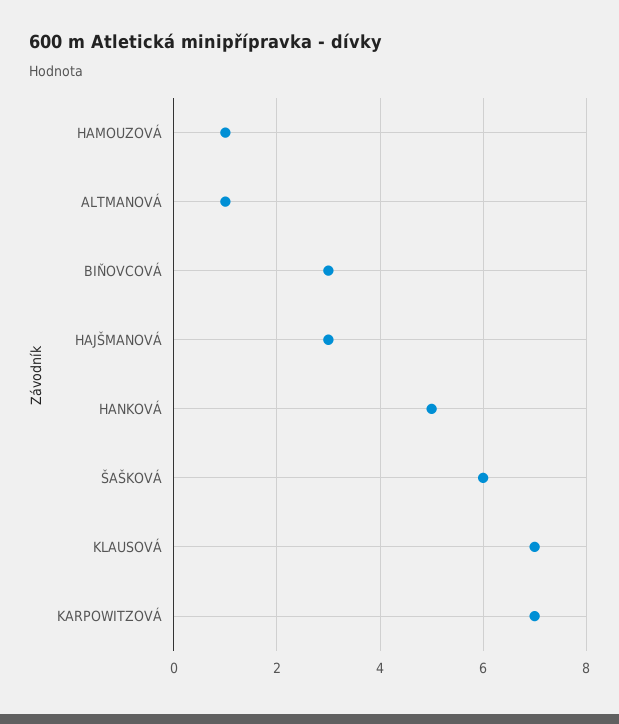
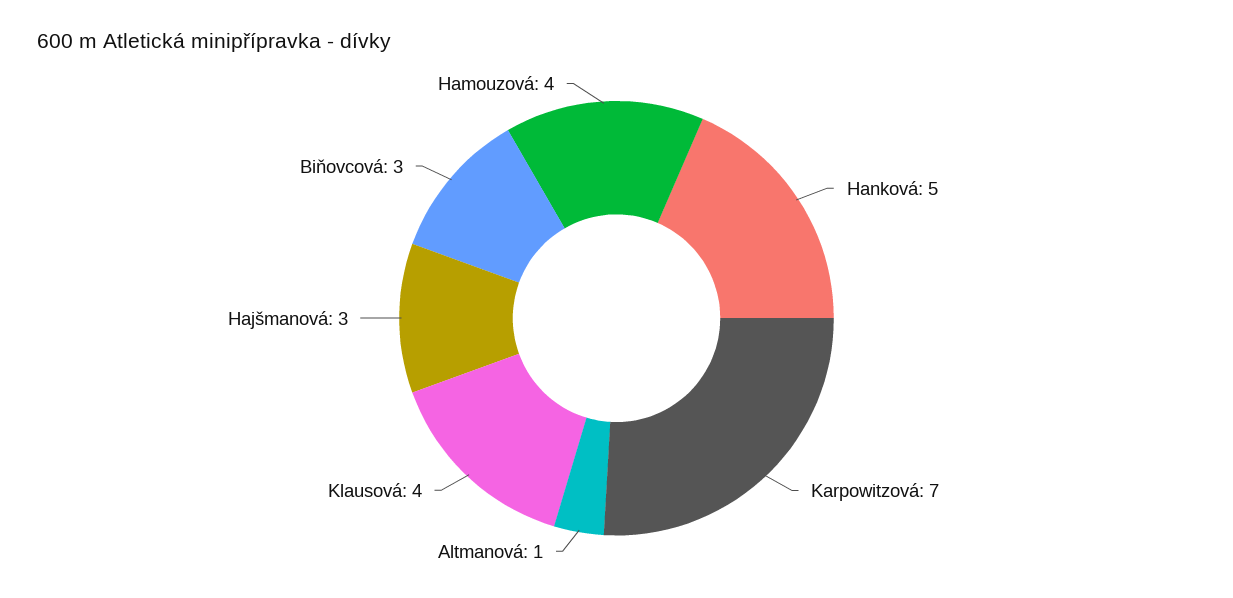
HAMOUZOVÁ: 1 -> 4
ŠAŠKOVÁ: 6 -> none
KLAUSOVÁ: 7 -> 4

